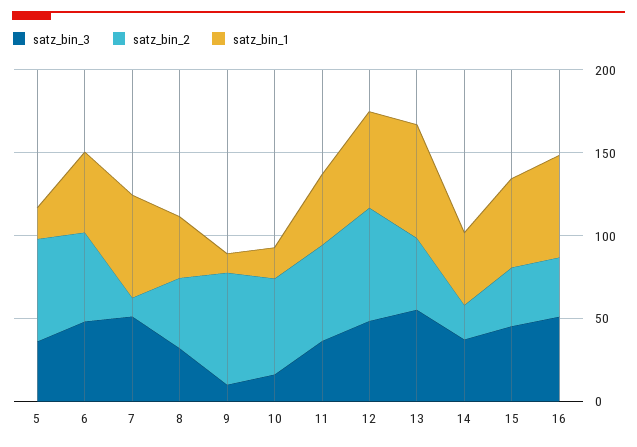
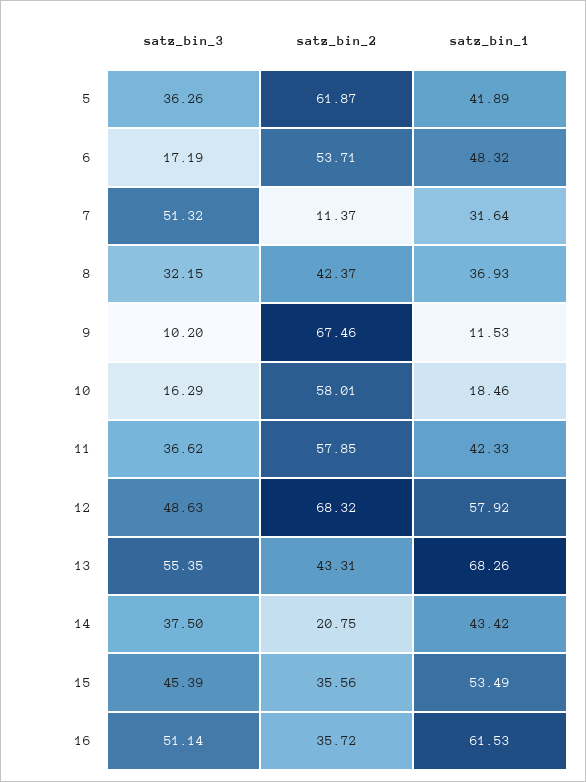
satz_bin_1, 5: 20 -> 41.89
satz_bin_3, 6: 50 -> 17.19
satz_bin_1, 7: 60 -> 31.64

